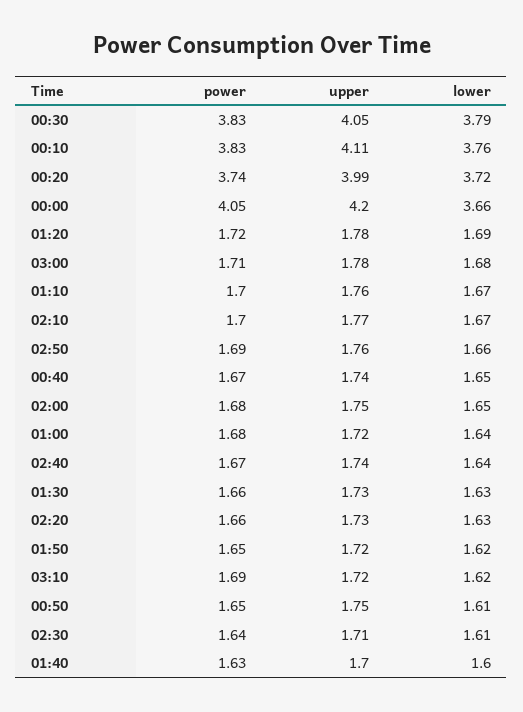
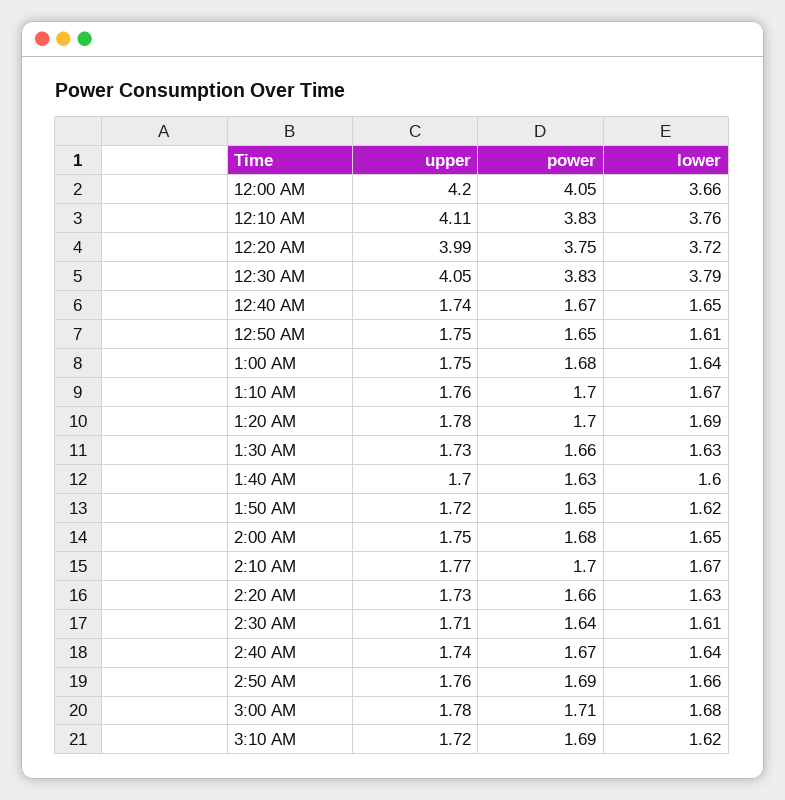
power, 00:20: 3.74 -> 3.75
power, 01:20: 1.72 -> 1.7
upper, 01:00: 1.72 -> 1.75

